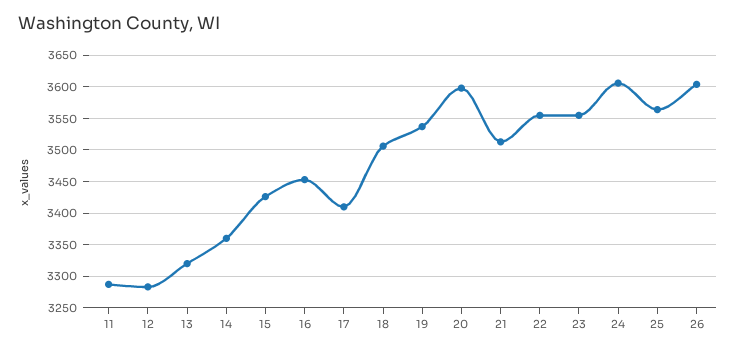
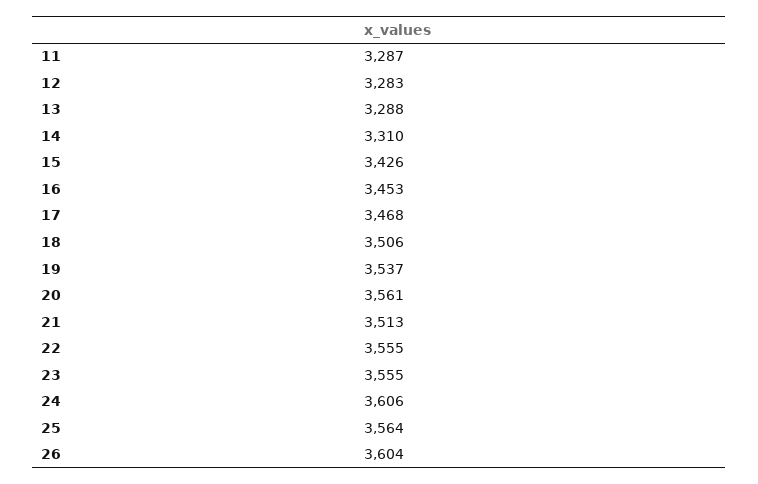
13: 3320 -> 3288
14: 3360 -> 3310
17: 3410 -> 3468
20: 3600 -> 3561

